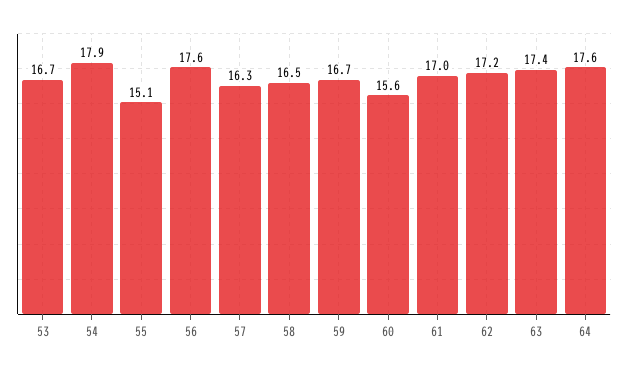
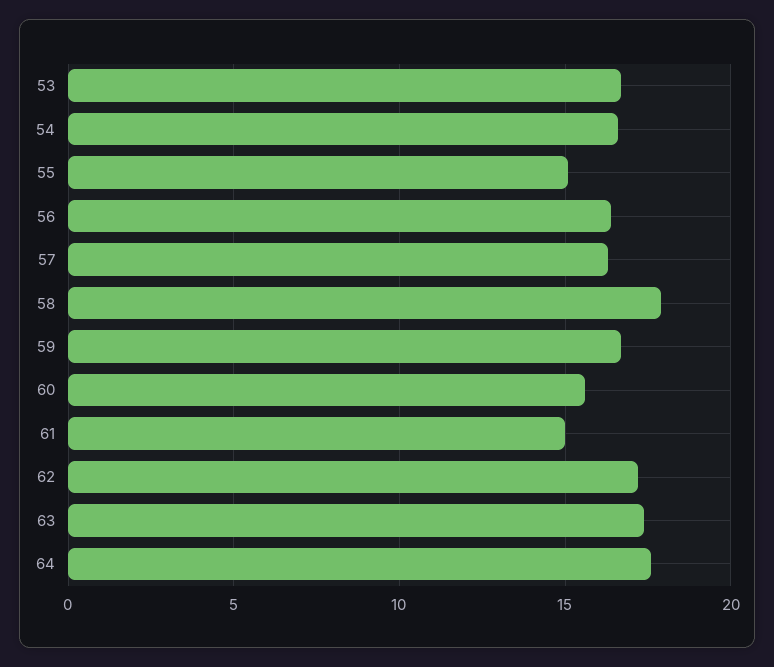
54: 17.9 -> 16.5
56: 17.6 -> 16.5
58: 16.5 -> 18
61: 17 -> 15

